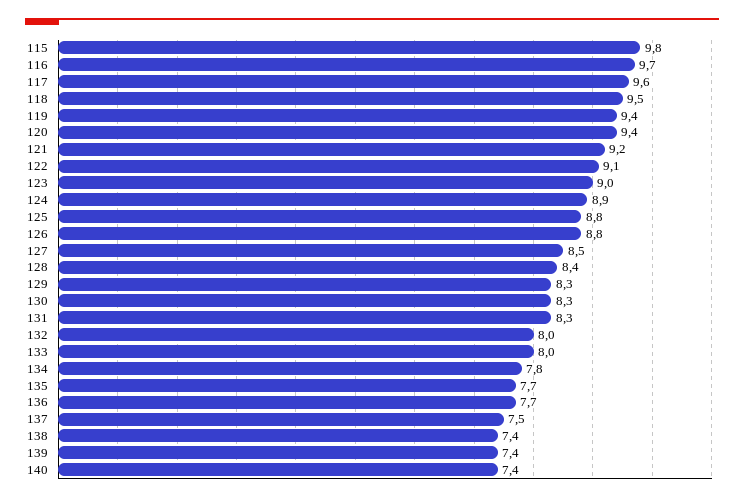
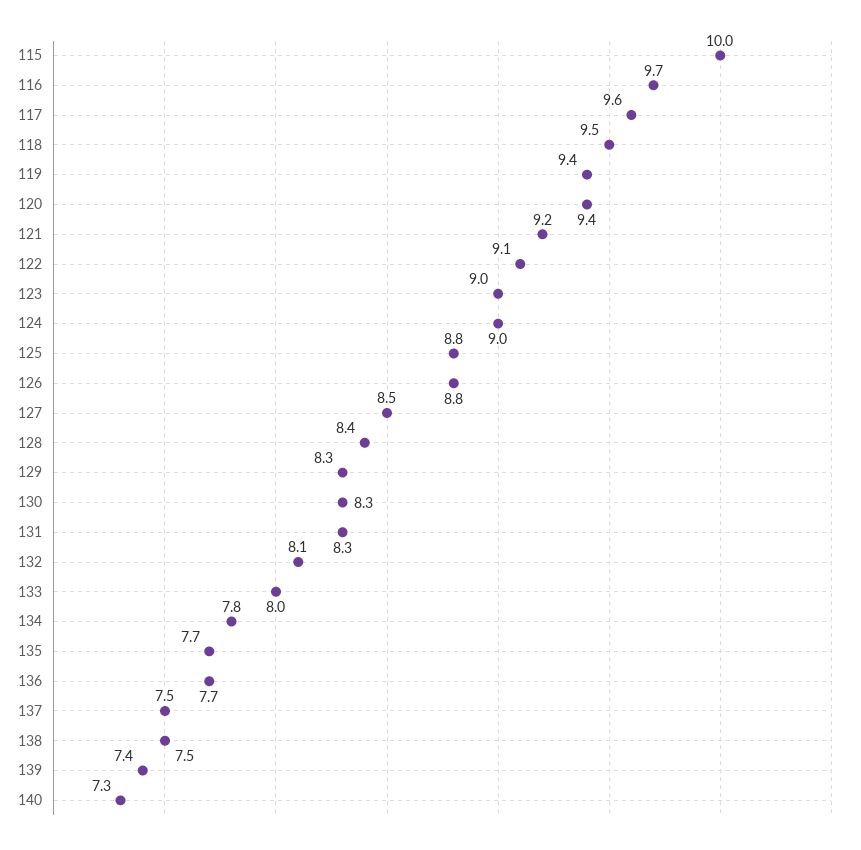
115: 9.8 -> 10
124: 8.9 -> 9
132: 8 -> 8.1
138: 7.4 -> 7.5
140: 7.4 -> 7.3

